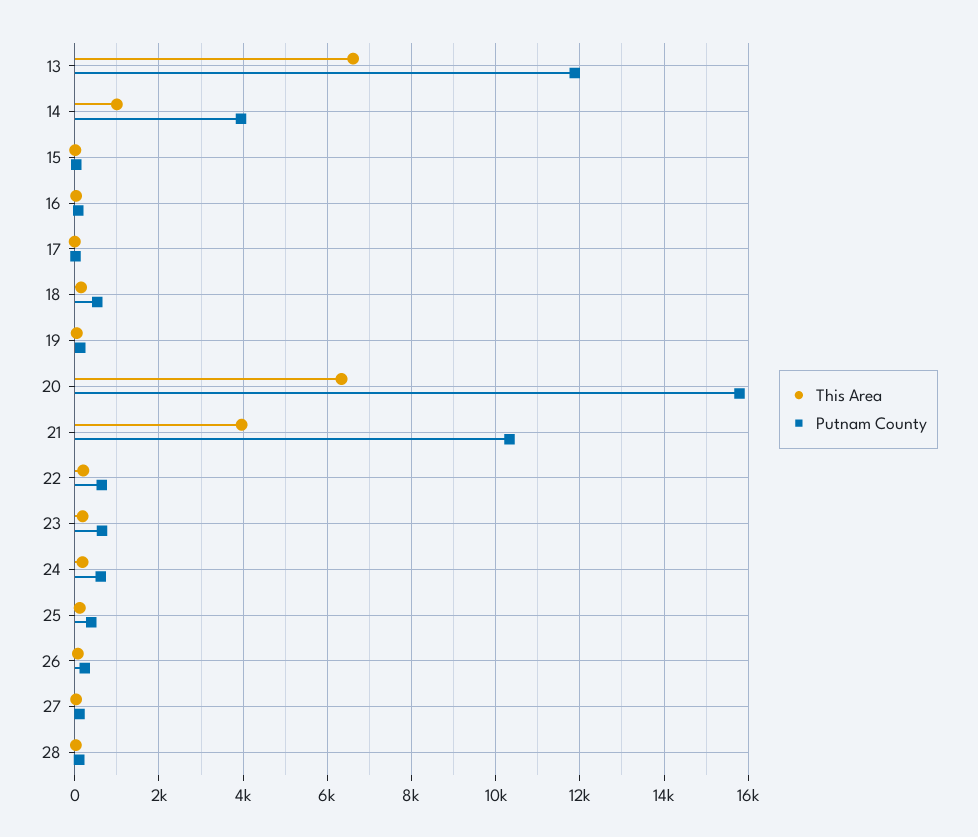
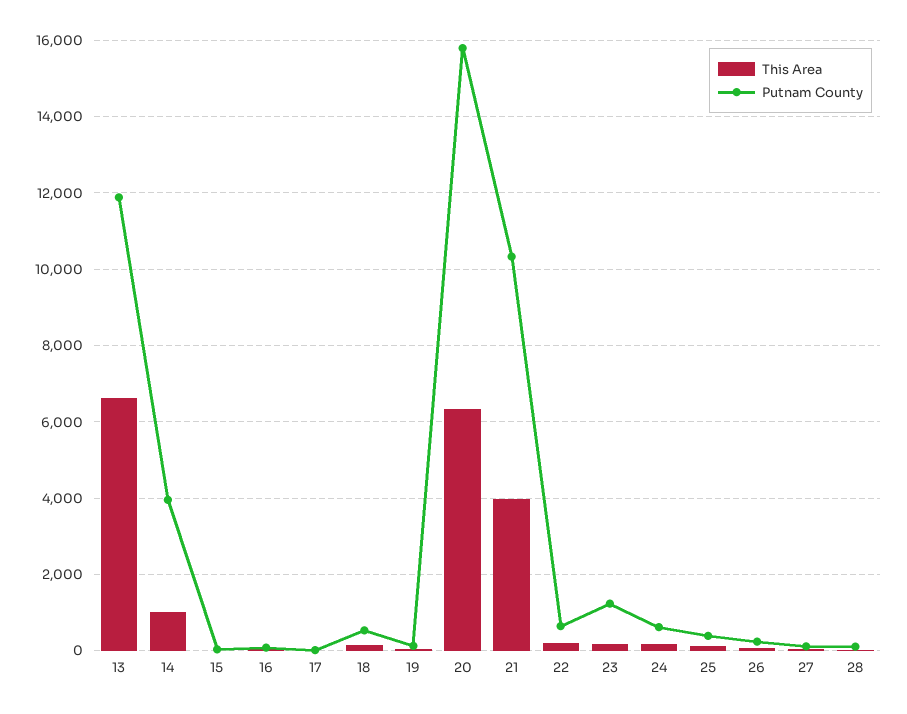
Putnam County, 23: 600 -> 1200

